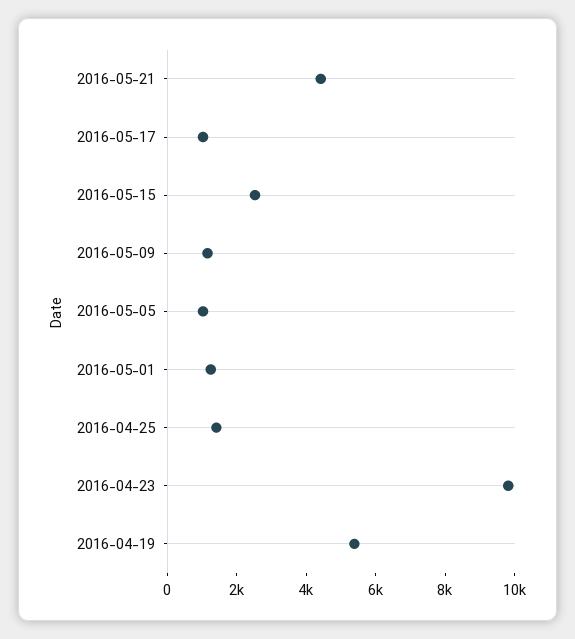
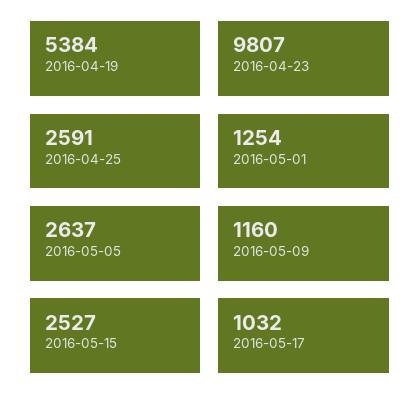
2016-05-21: 4500 -> none
2016-05-05: 1000 -> 2637
2016-04-25: 1500 -> 2591

